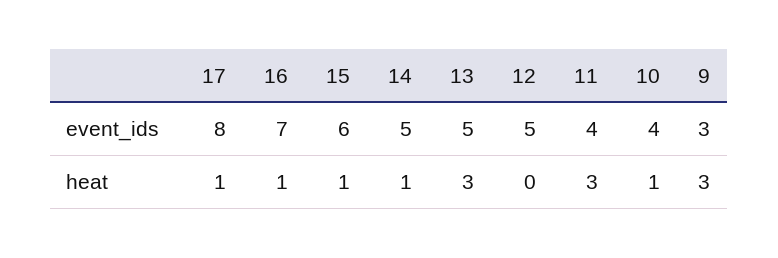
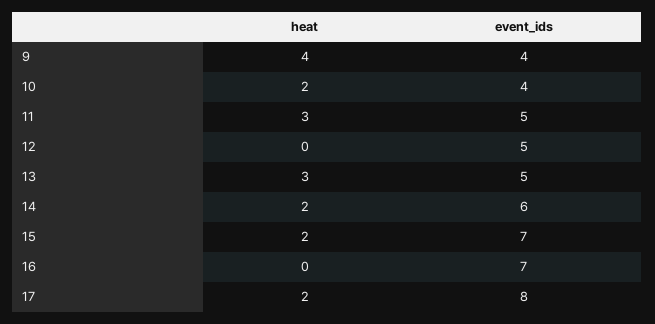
15, event_ids: 6 -> 7
14, event_ids: 5 -> 6
11, event_ids: 4 -> 5
9, event_ids: 3 -> 4
17, heat: 1 -> 2
16, heat: 1 -> 0
15, heat: 1 -> 2
14, heat: 1 -> 2
10, heat: 1 -> 2
9, heat: 3 -> 4

